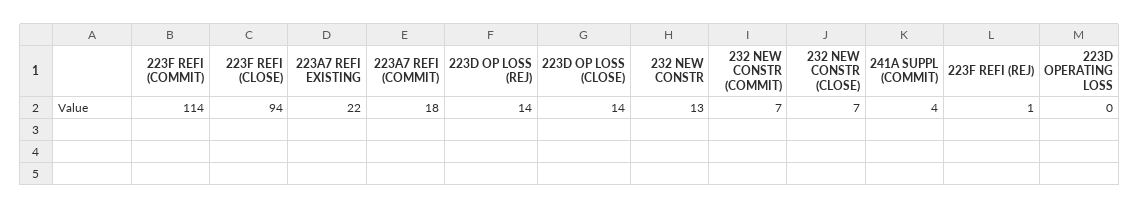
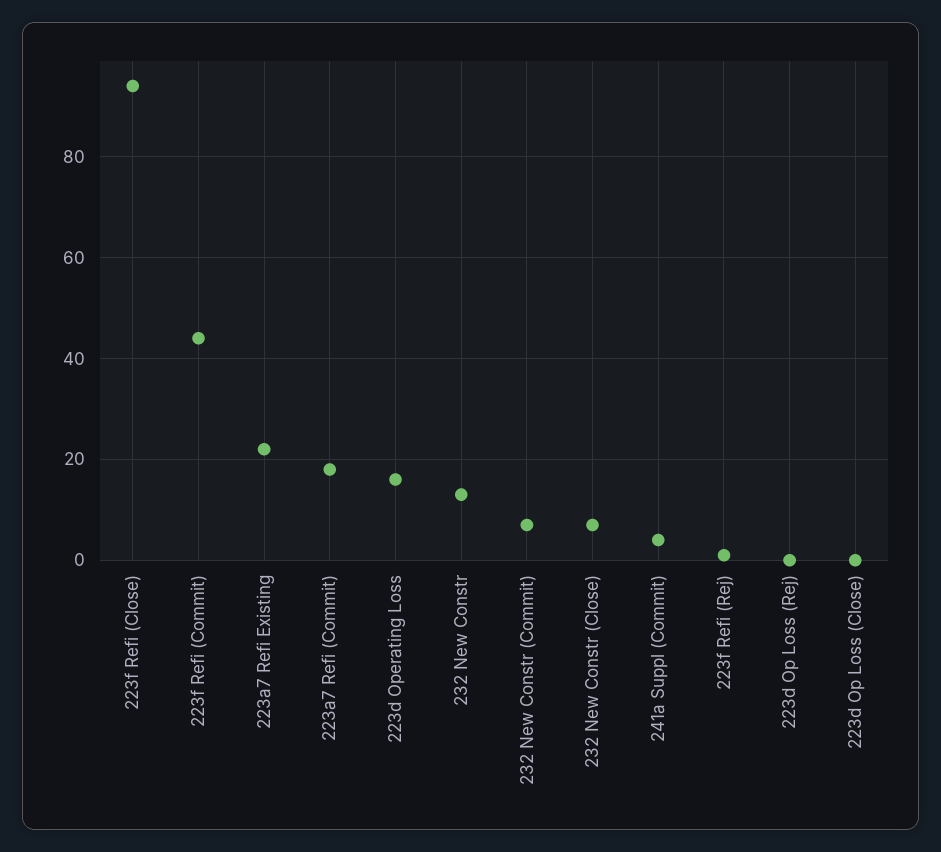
223F REFI (COMMIT): 114 -> 45
223D OP LOSS (REJ): 14 -> 0
223D OP LOSS (CLOSE): 14 -> 0
223D OPERATING LOSS: 0 -> 15

